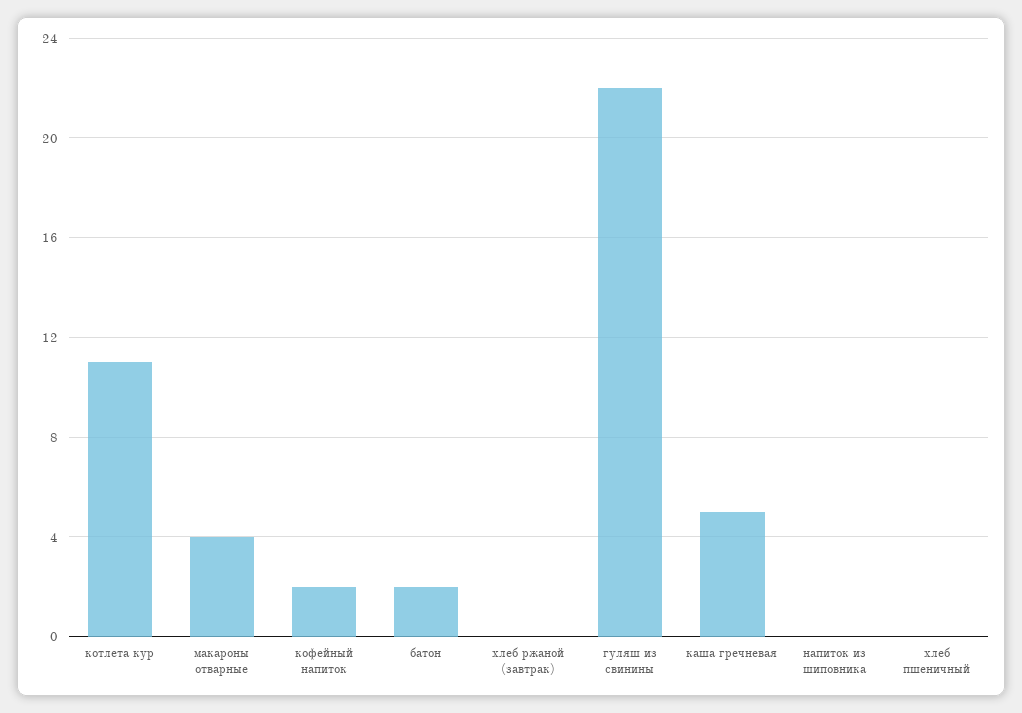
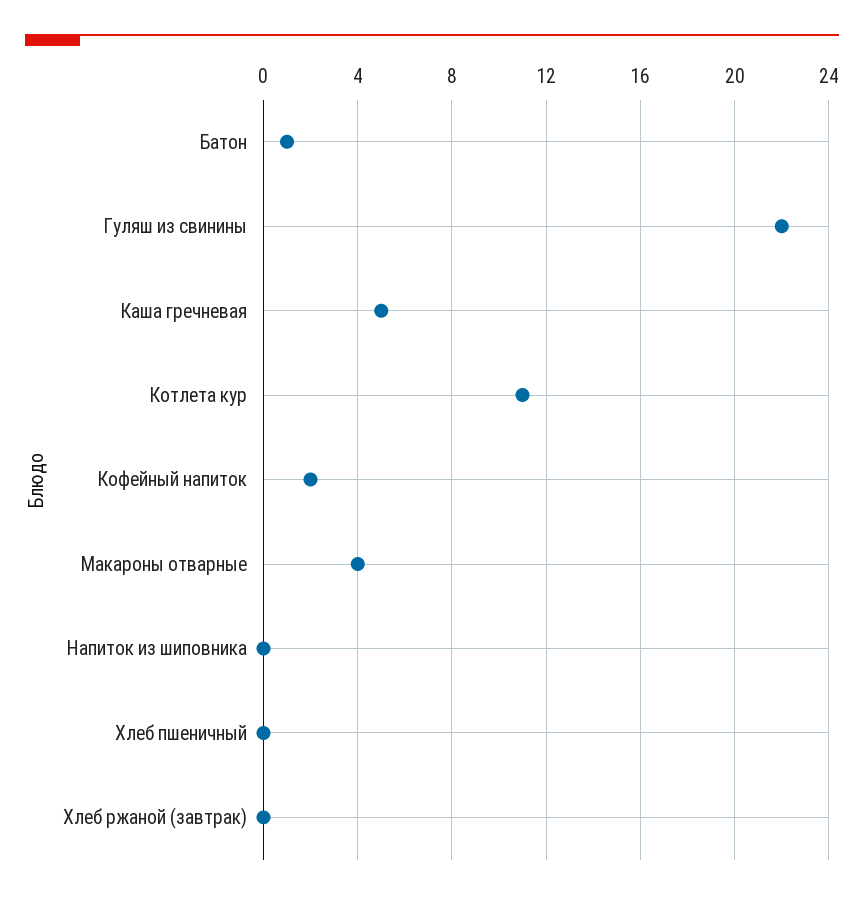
батон: 2 -> 1

